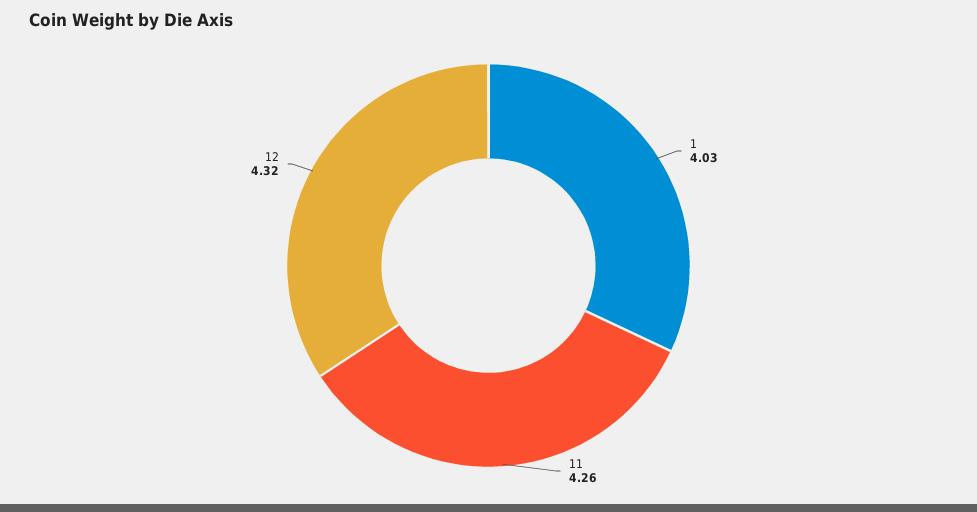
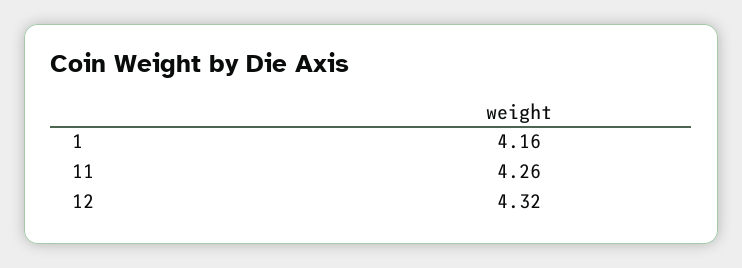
1: 4.03 -> 4.16

